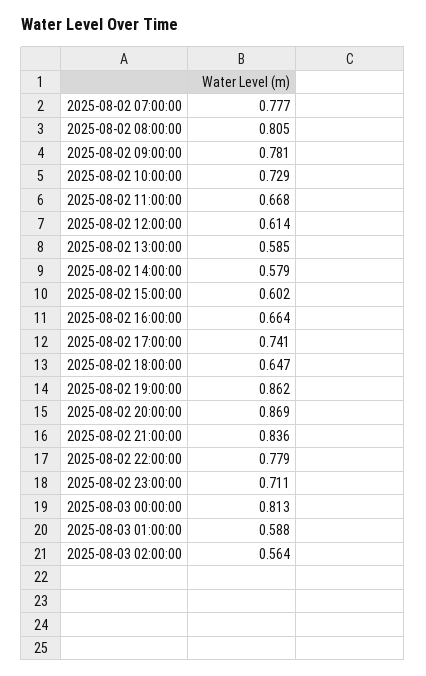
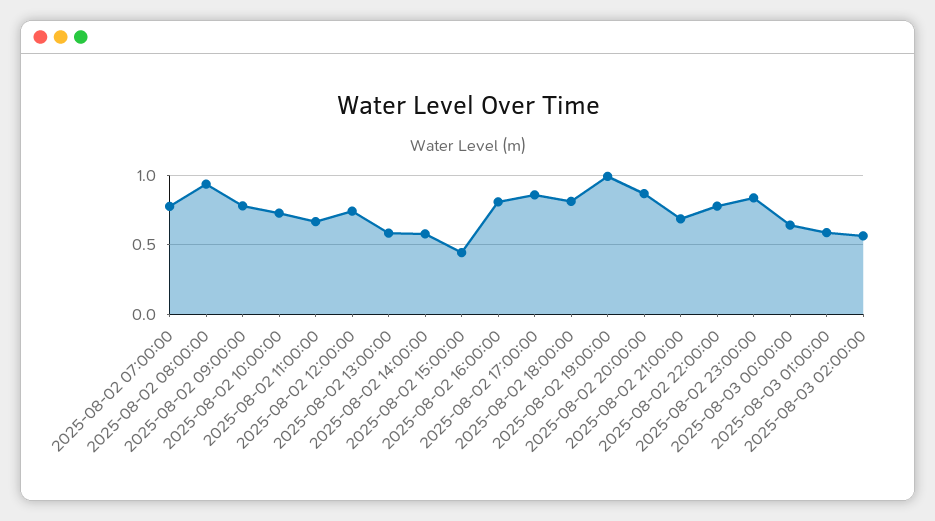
2025-08-02 08:00:00: 0.805 -> 0.95
2025-08-02 12:00:00: 0.614 -> 0.75
2025-08-02 15:00:00: 0.602 -> 0.45
2025-08-02 16:00:00: 0.664 -> 0.8
2025-08-02 17:00:00: 0.741 -> 0.85
2025-08-02 18:00:00: 0.647 -> 0.8
2025-08-02 19:00:00: 0.862 -> 1
2025-08-02 21:00:00: 0.836 -> 0.7
2025-08-02 23:00:00: 0.711 -> 0.85
2025-08-03 00:00:00: 0.813 -> 0.65

